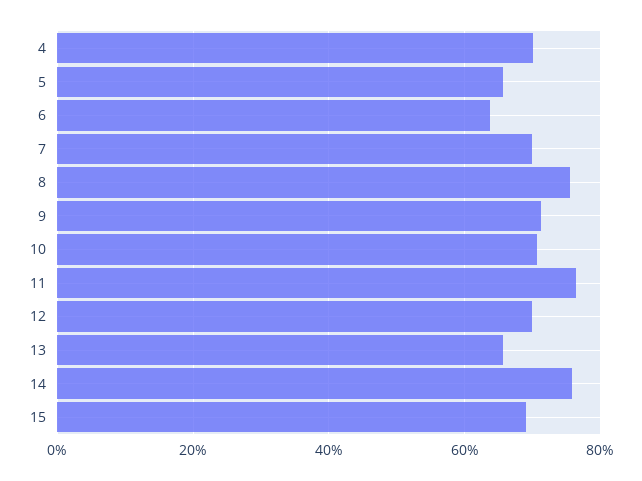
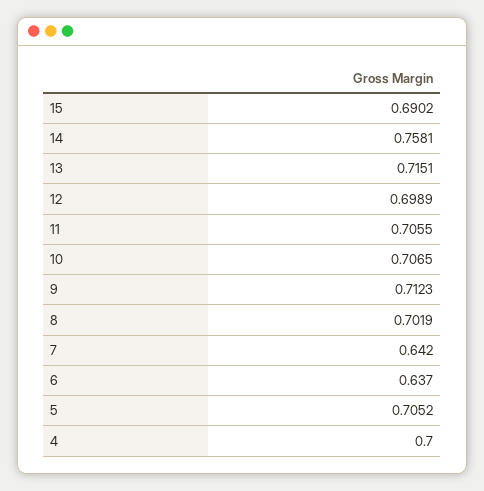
5: 0.66 -> 0.7052
7: 0.7 -> 0.642
8: 0.76 -> 0.7019
11: 0.76 -> 0.7055
13: 0.66 -> 0.7151

